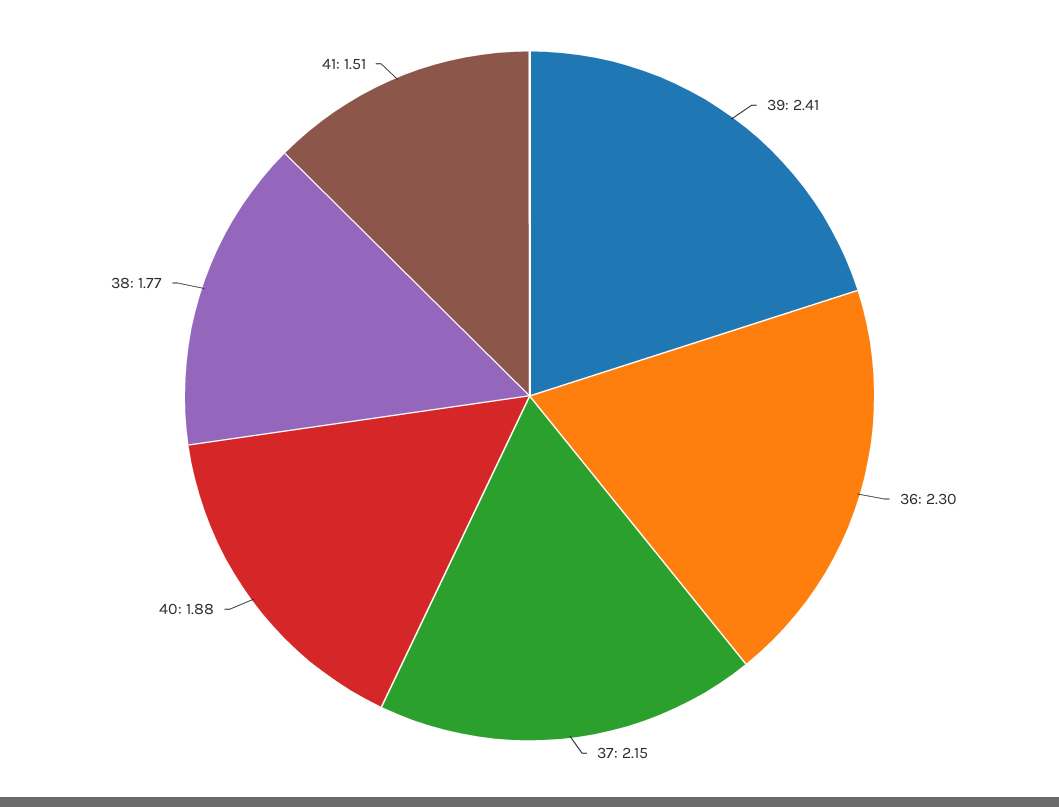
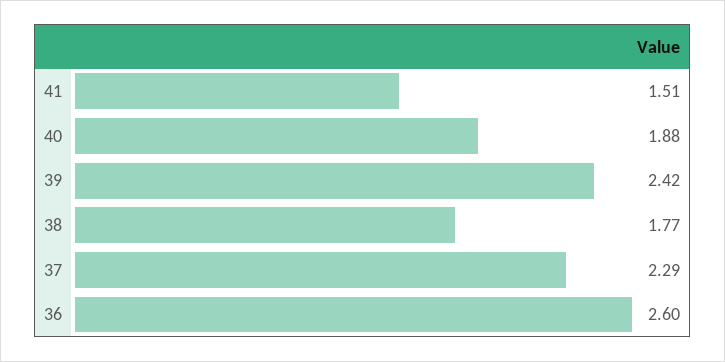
39: 2.41 -> 2.42
36: 2.3 -> 2.6
37: 2.15 -> 2.29

